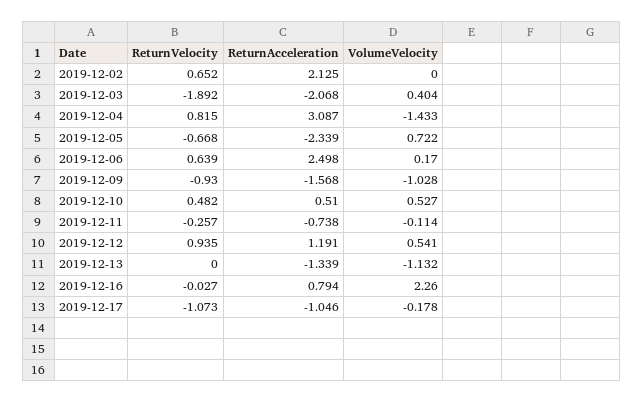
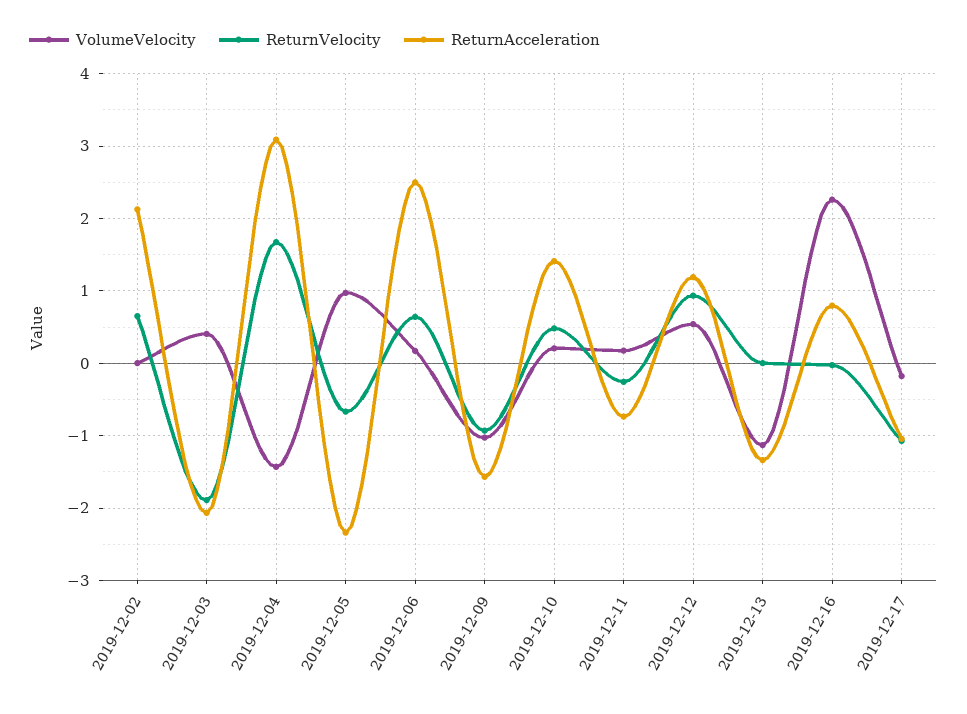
ReturnVelocity, 2019-12-04: 0.815 -> 1.7
VolumeVelocity, 2019-12-05: 0.722 -> 1
ReturnAcceleration, 2019-12-10: 0.51 -> 1.4
VolumeVelocity, 2019-12-10: 0.527 -> 0.2
VolumeVelocity, 2019-12-11: -0.114 -> 0.2

